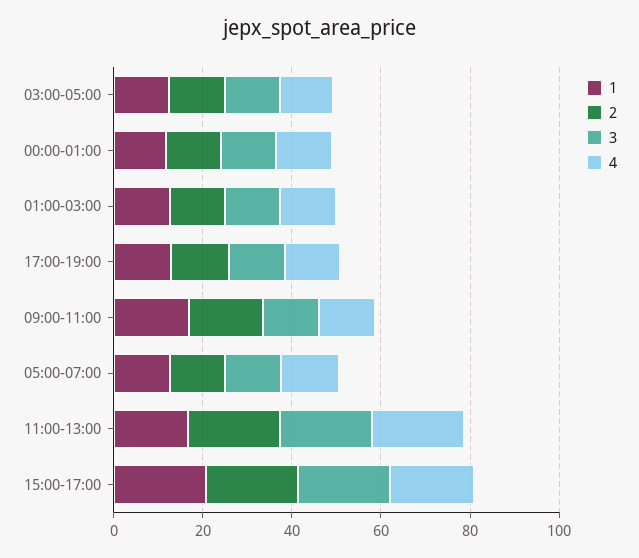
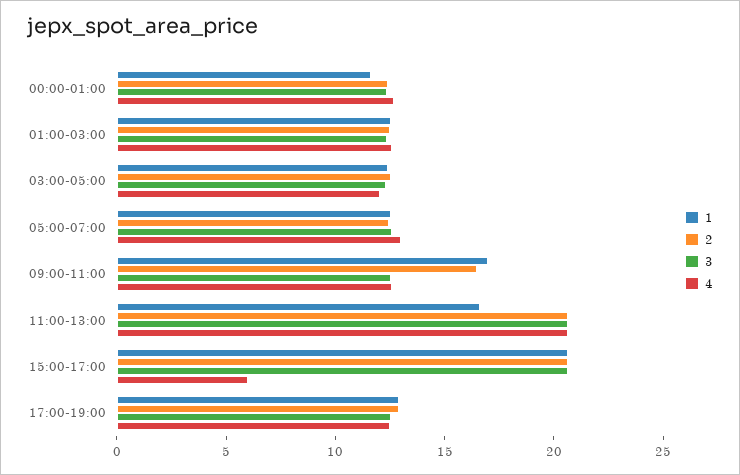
4, 15:00-17:00: 20 -> 6

